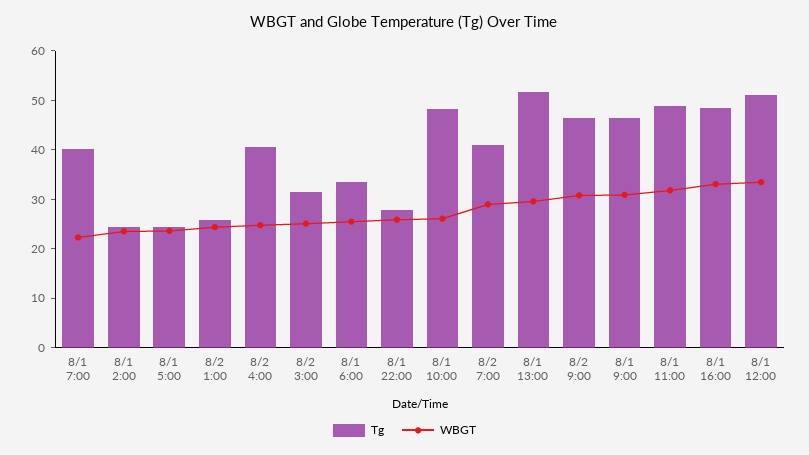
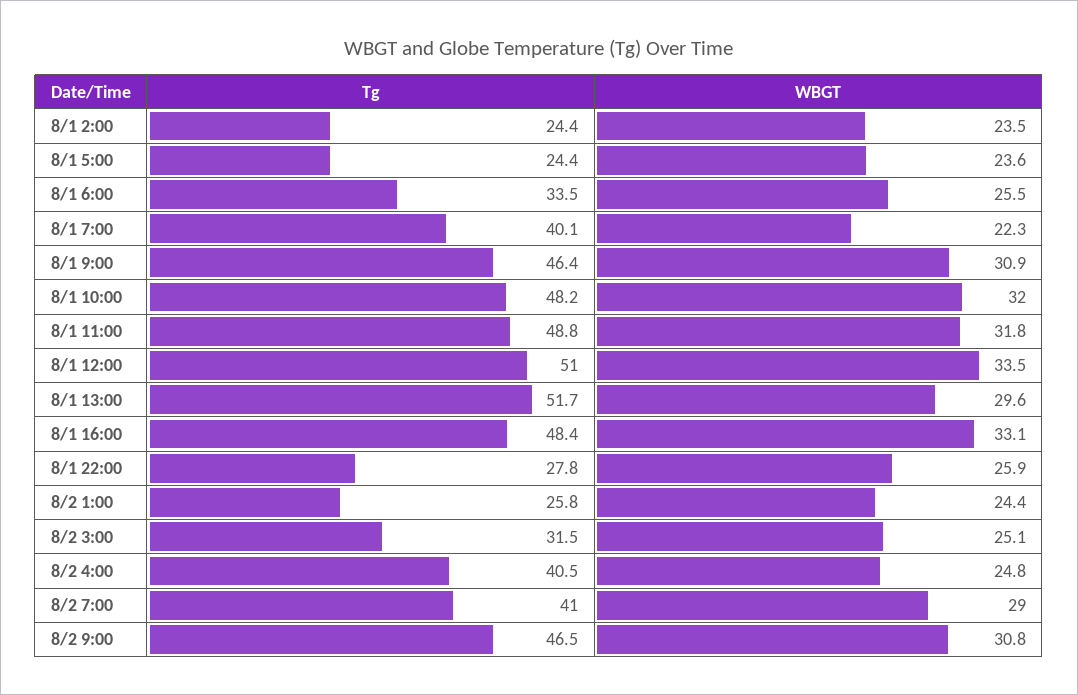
WBGT, 8/1 10:00: 26 -> 32

